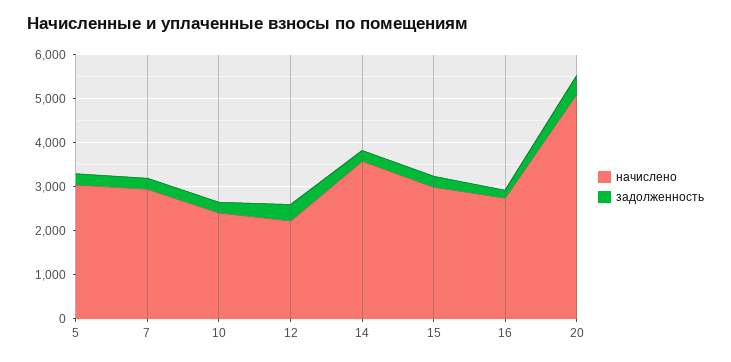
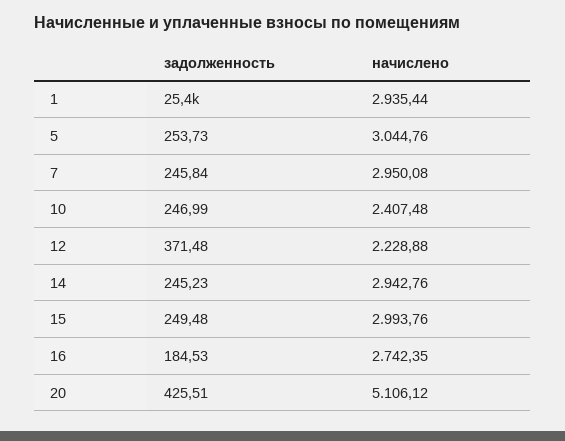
начислено, 14: 3600 -> 2942.76
задолженность, 1: none -> 25400
начислено, 1: none -> 2935.44

